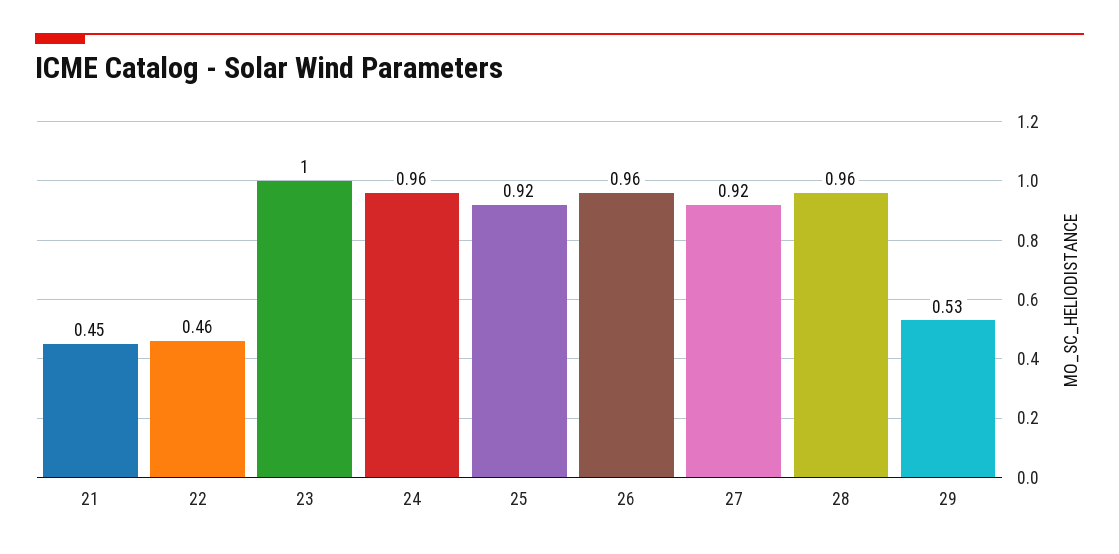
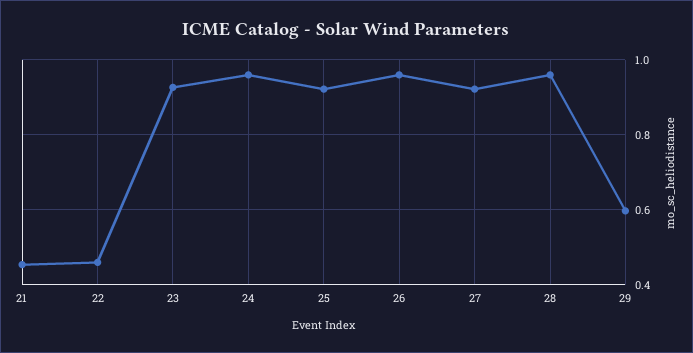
23: 1 -> 0.92
29: 0.53 -> 0.6

